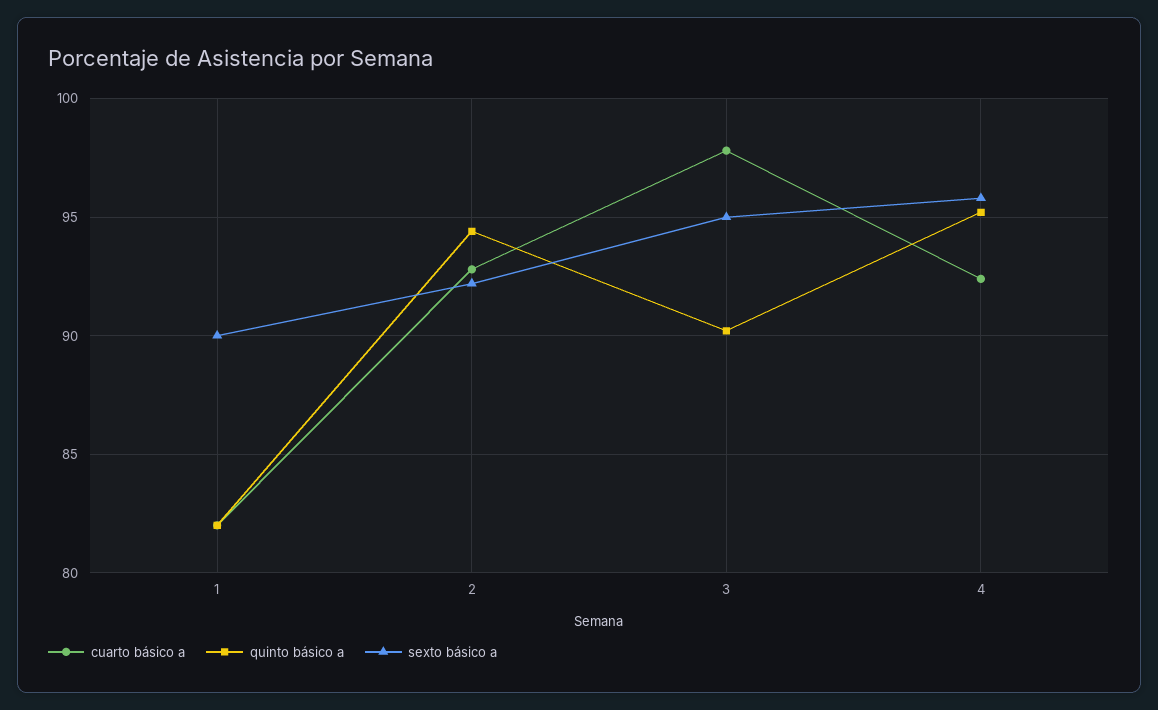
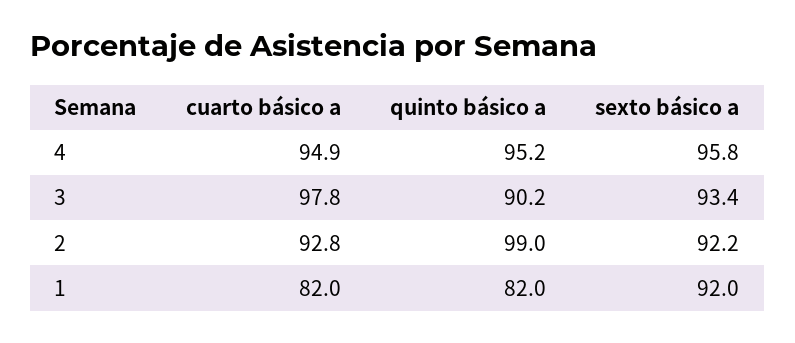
sexto básico a, 1: 90 -> 92
quinto básico a, 2: 94.5 -> 99
sexto básico a, 3: 95 -> 93.4
cuarto básico a, 4: 92.5 -> 94.9

